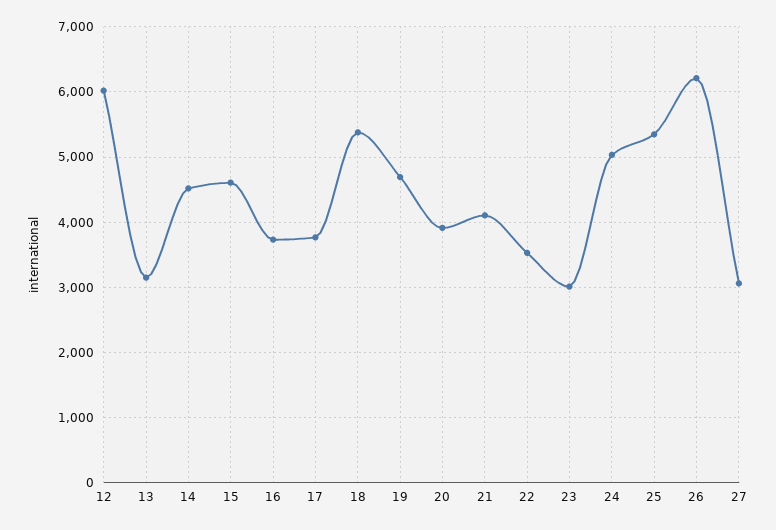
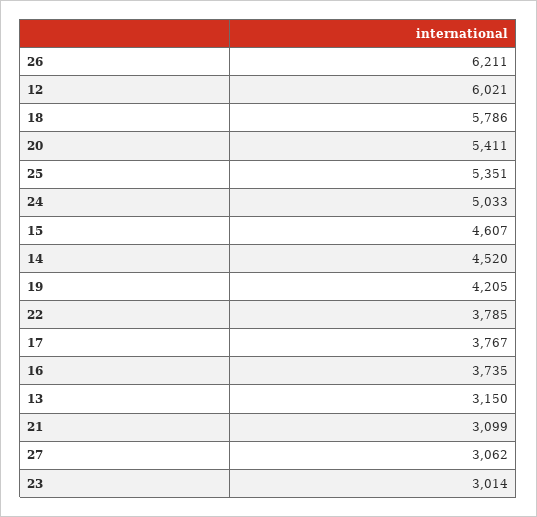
18: 5400 -> 5786
19: 4700 -> 4205
20: 3900 -> 5411
21: 4100 -> 3099
22: 3500 -> 3785

